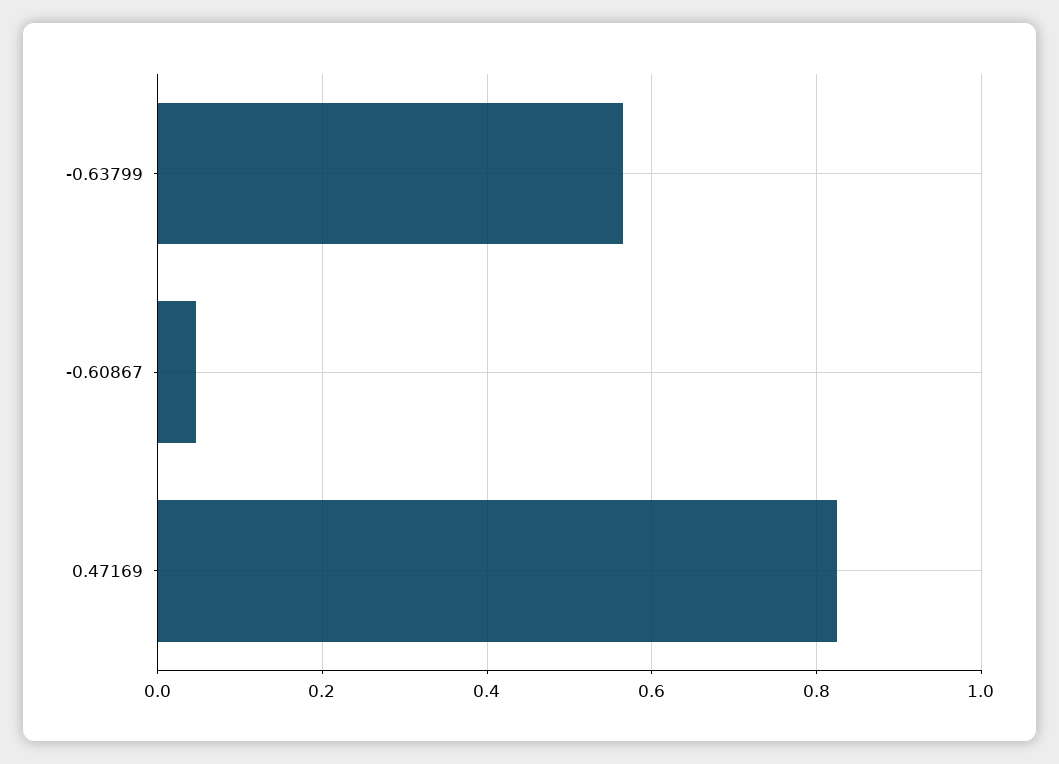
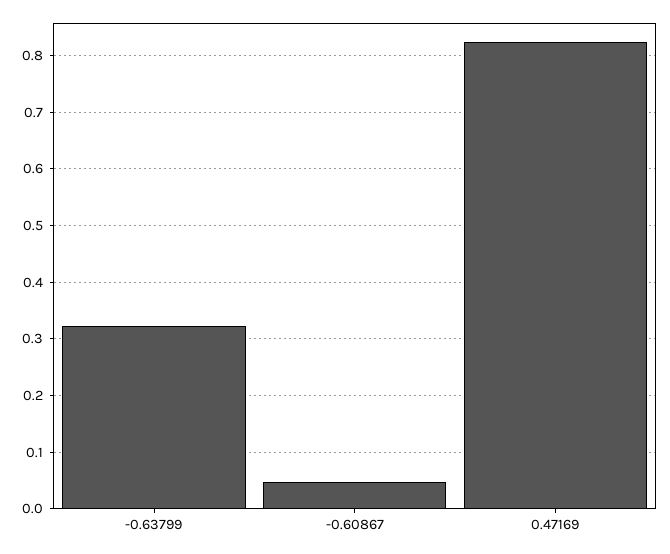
-0.63799: 0.56 -> 0.32

